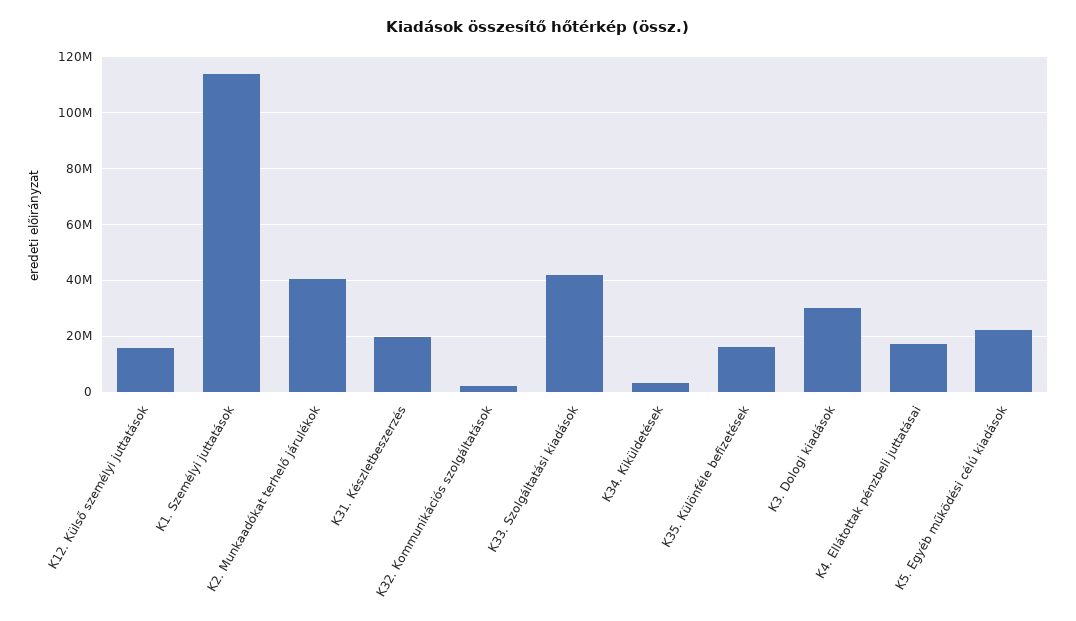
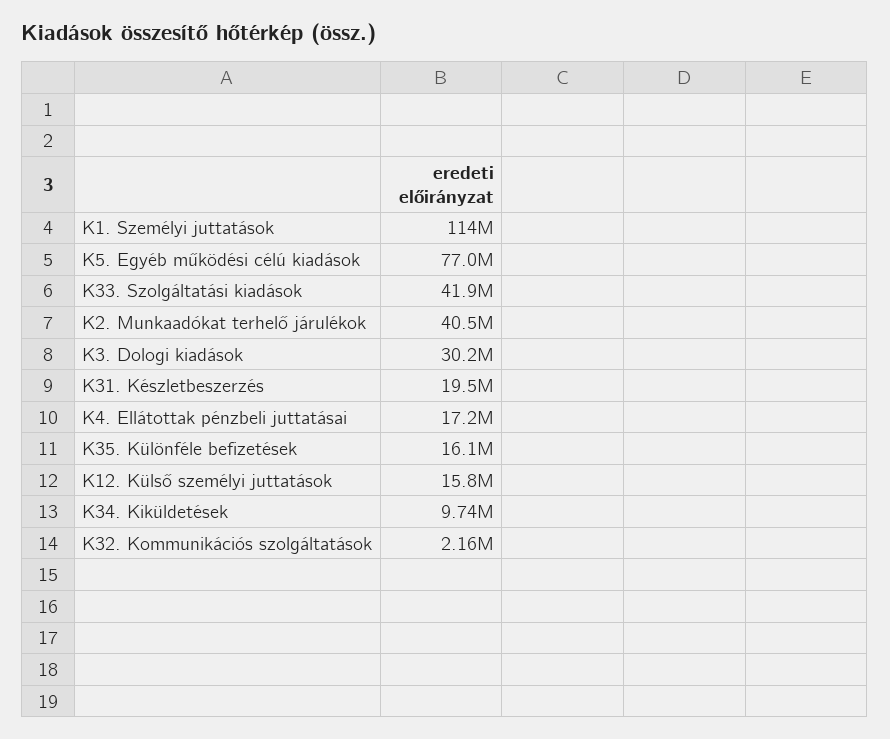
K34. Kiküldetések: 2500000 -> 9740000
K5. Egyéb működési célú kiadások: 22500000 -> 77000000

